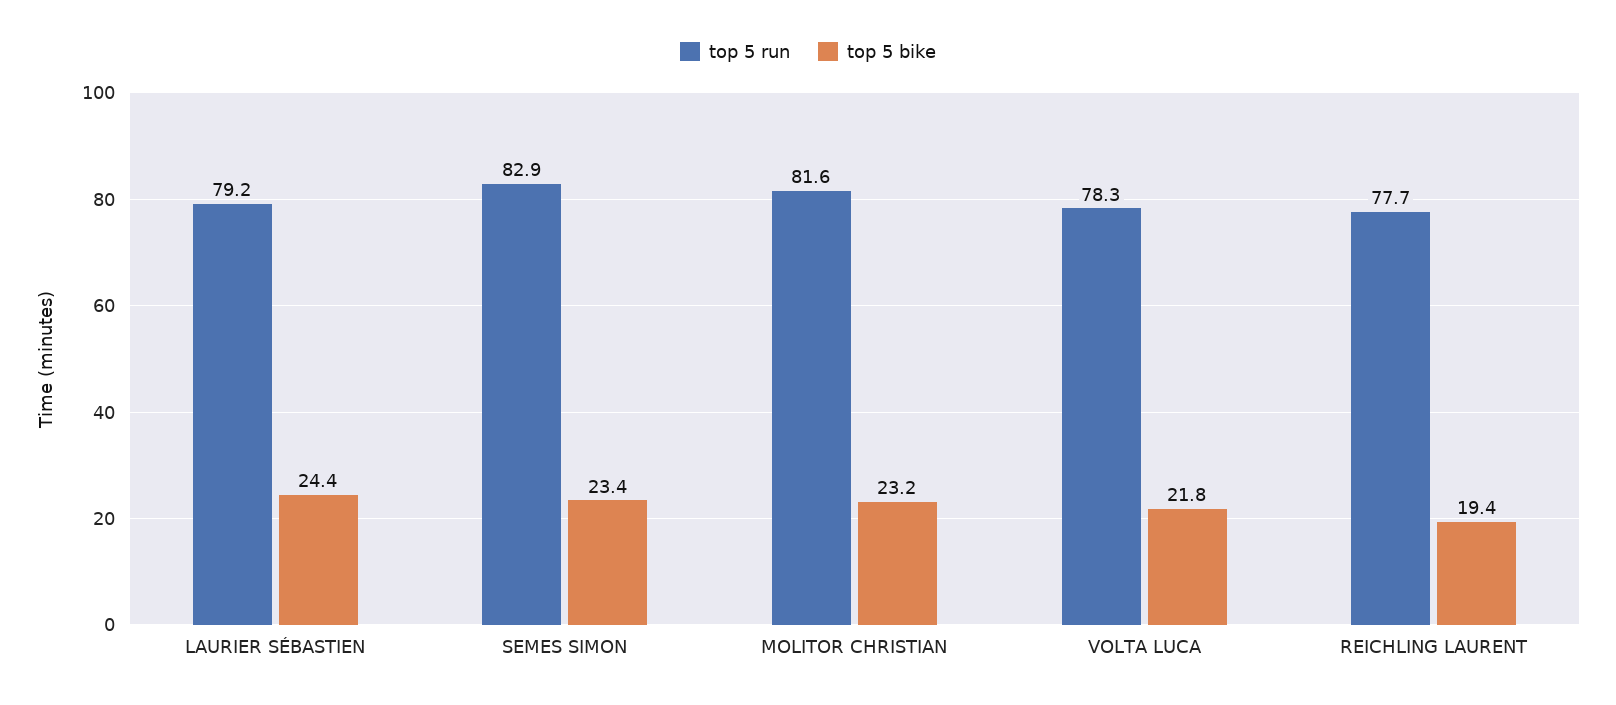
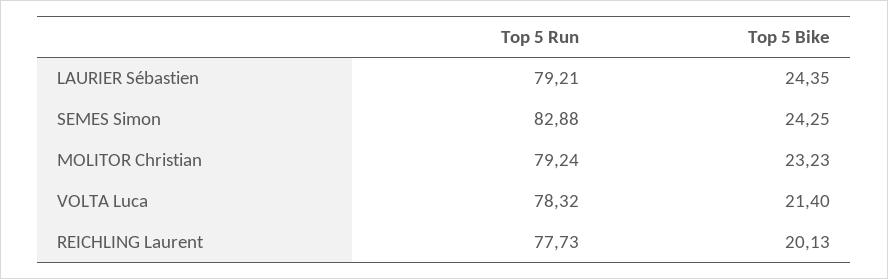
top 5 bike, SEMES SIMON: 23.4 -> 24.25
top 5 run, MOLITOR CHRISTIAN: 81.6 -> 79.24
top 5 bike, VOLTA LUCA: 21.8 -> 21.4
top 5 bike, REICHLING LAURENT: 19.4 -> 20.13

